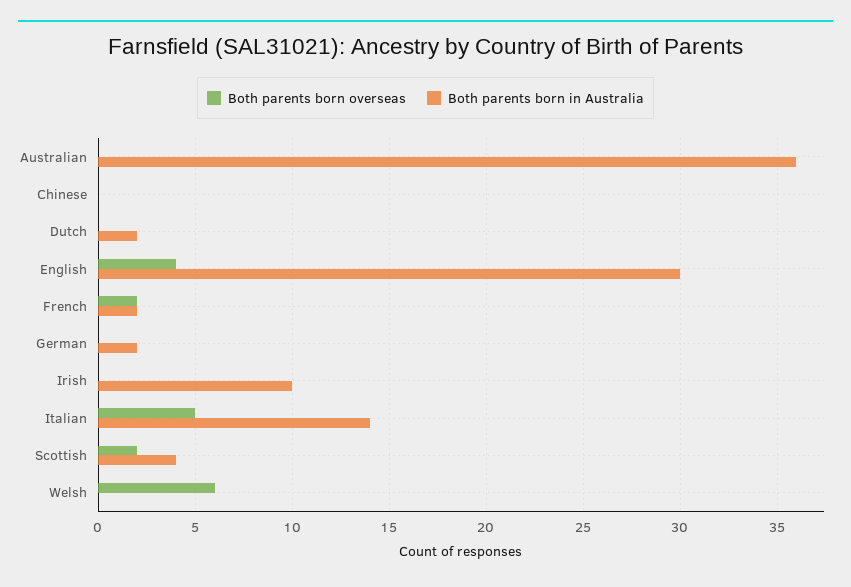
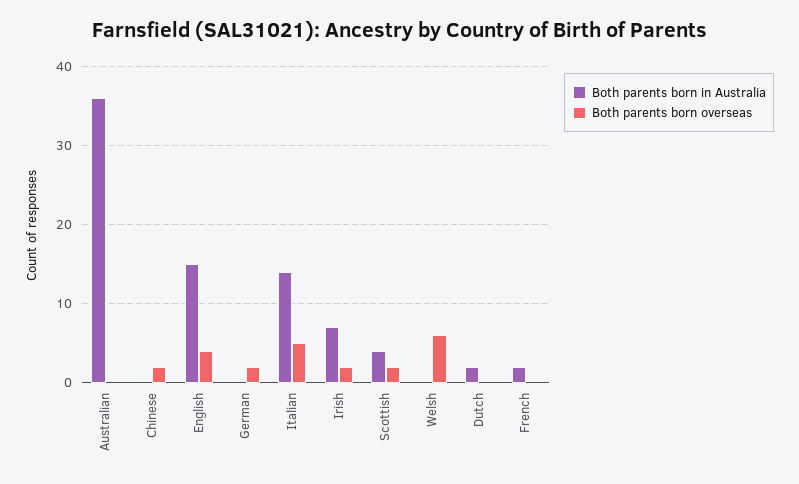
Both parents born overseas, Chinese: 0 -> 2
Both parents born in Australia, English: 30 -> 15
Both parents born overseas, French: 2 -> 0
Both parents born overseas, German: 0 -> 2
Both parents born in Australia, German: 2 -> 0
Both parents born overseas, Irish: 0 -> 2
Both parents born in Australia, Irish: 10 -> 7

